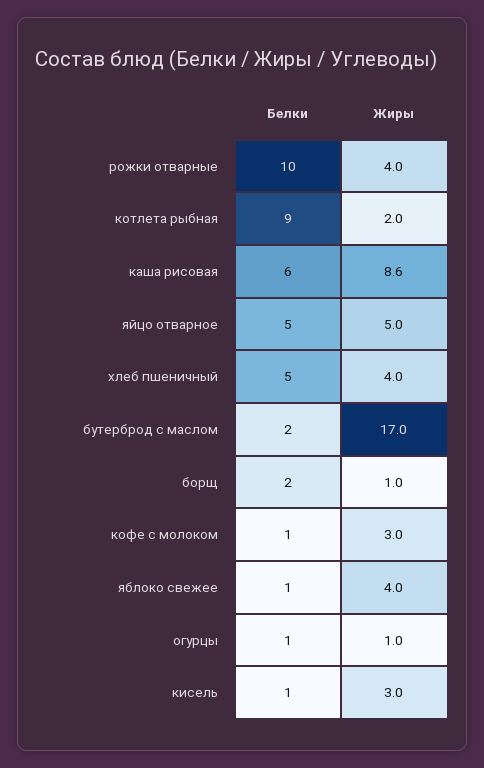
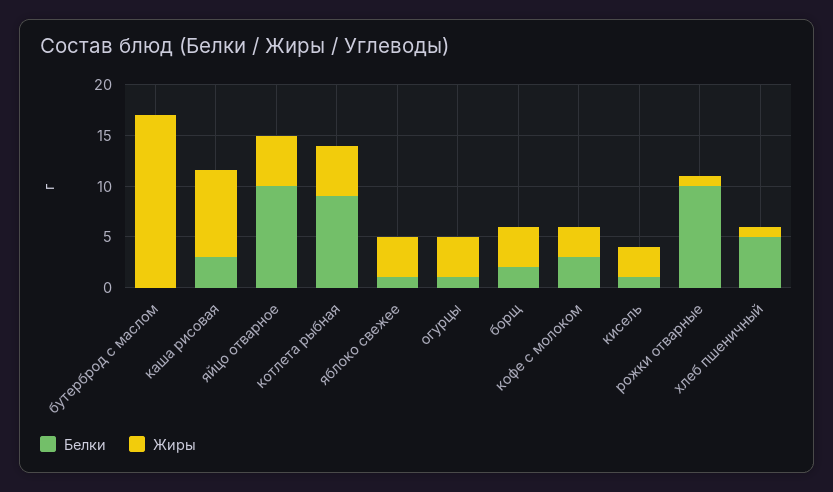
Жиры, рожки отварные: 4 -> 1
Жиры, котлета рыбная: 2 -> 5
Белки, каша рисовая: 6 -> 3
Белки, яйцо отварное: 5 -> 10
Жиры, хлеб пшеничный: 4 -> 1
Белки, бутерброд с маслом: 2 -> 0
Жиры, борщ: 1 -> 4
Белки, кофе с молоком: 1 -> 3
Жиры, огурцы: 1 -> 4

